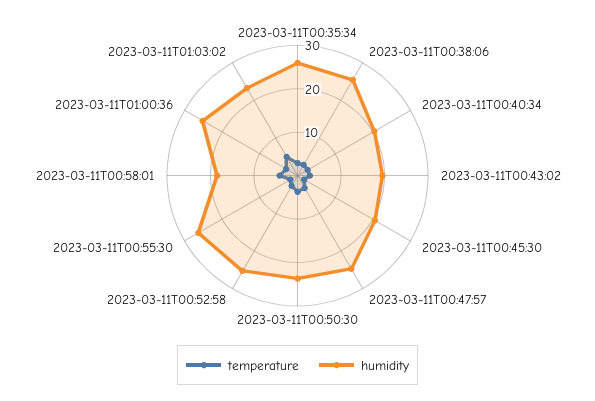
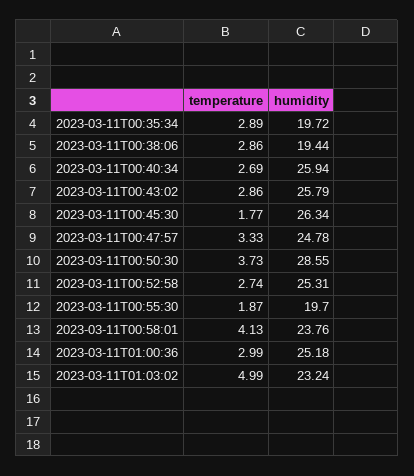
humidity, 2023-03-11T00:35:34: 26 -> 19.72
humidity, 2023-03-11T00:38:06: 26 -> 19.44
humidity, 2023-03-11T00:40:34: 20 -> 25.94
humidity, 2023-03-11T00:43:02: 20 -> 25.79
humidity, 2023-03-11T00:45:30: 20 -> 26.34
humidity, 2023-03-11T00:50:30: 24 -> 28.55
humidity, 2023-03-11T00:55:30: 26 -> 19.7
humidity, 2023-03-11T00:58:01: 18 -> 23.76

